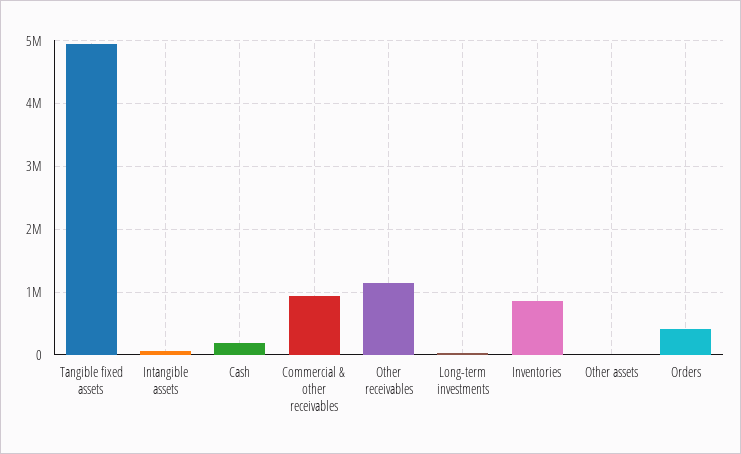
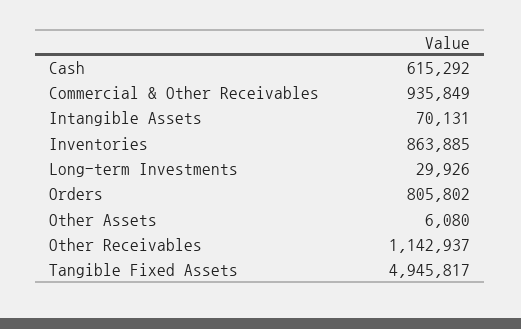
Cash: 200000 -> 615292
Orders: 400000 -> 805802

